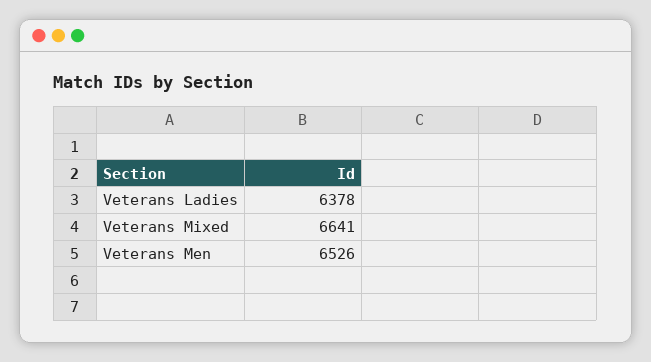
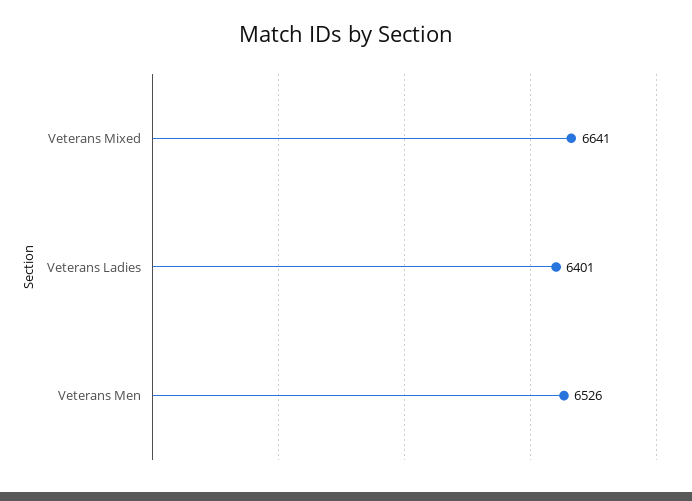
Veterans Ladies: 6378 -> 6401

